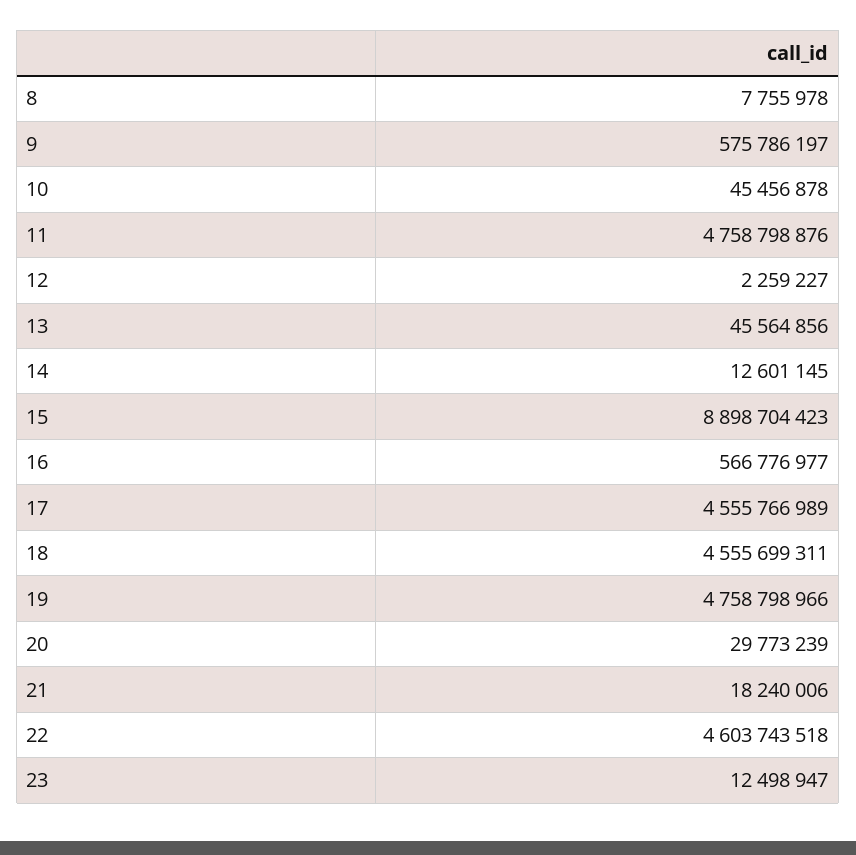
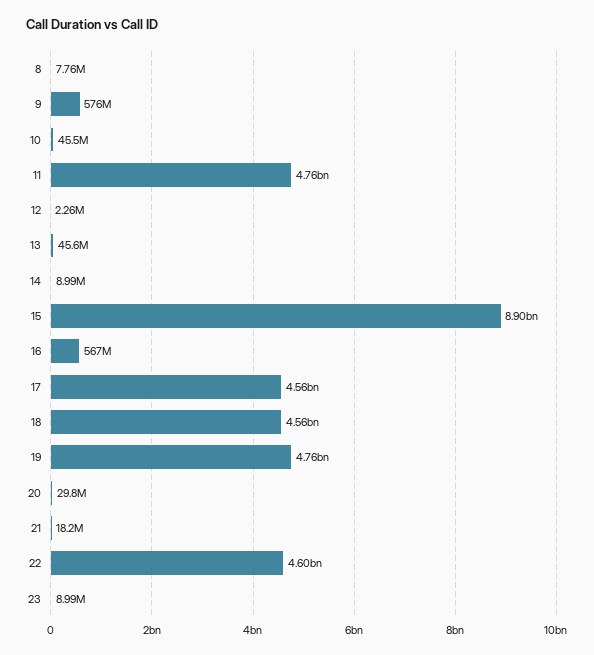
14: 12601145 -> 8990000
23: 12498947 -> 8990000

